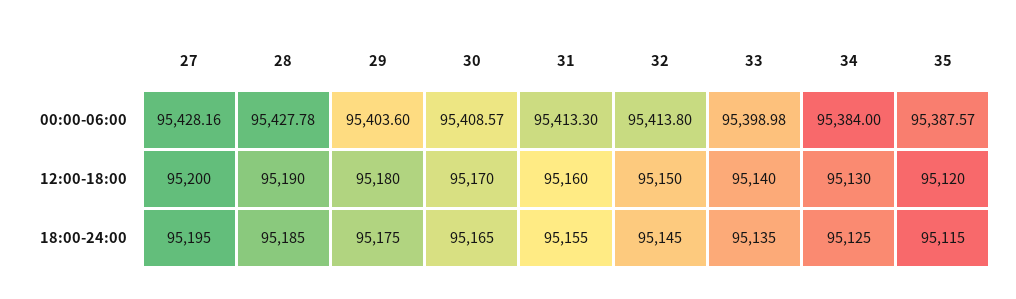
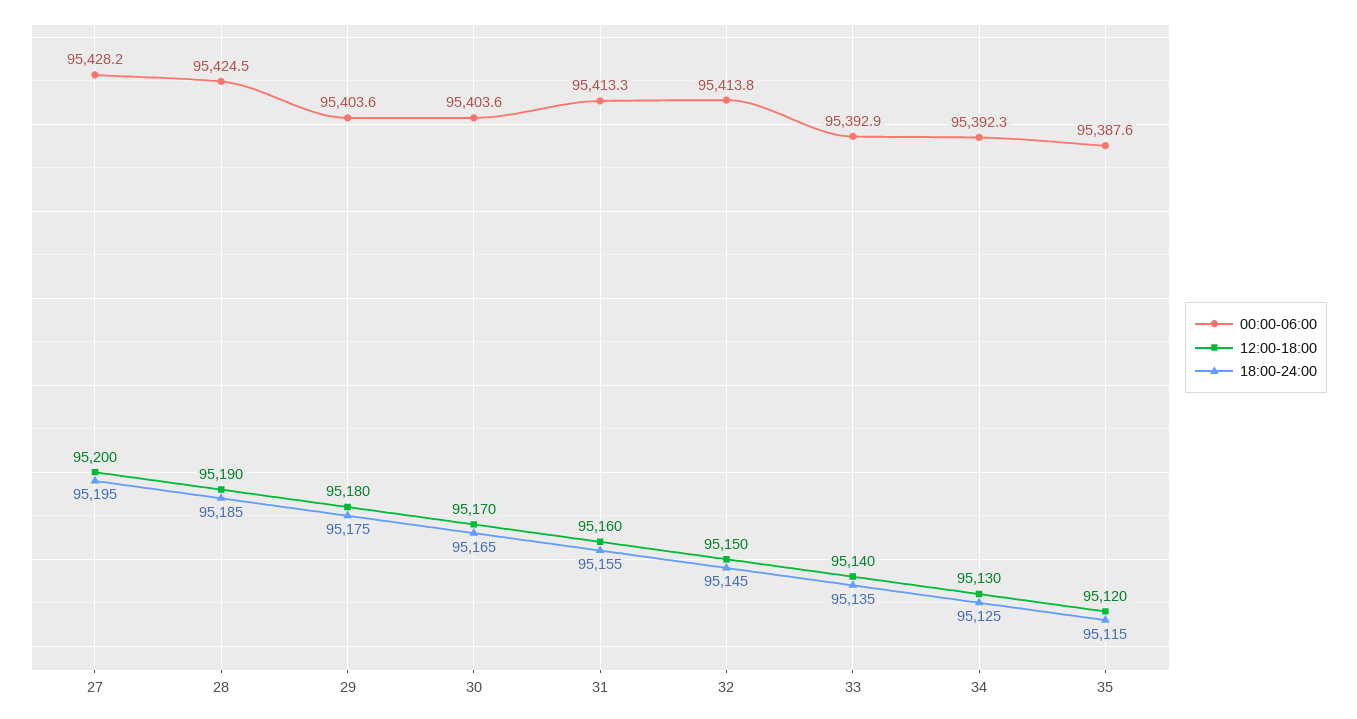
00:00-06:00, 28: 95427.78 -> 95424.5
00:00-06:00, 30: 95408.57 -> 95403.6
00:00-06:00, 33: 95398.98 -> 95392.9
00:00-06:00, 34: 95384 -> 95392.3

